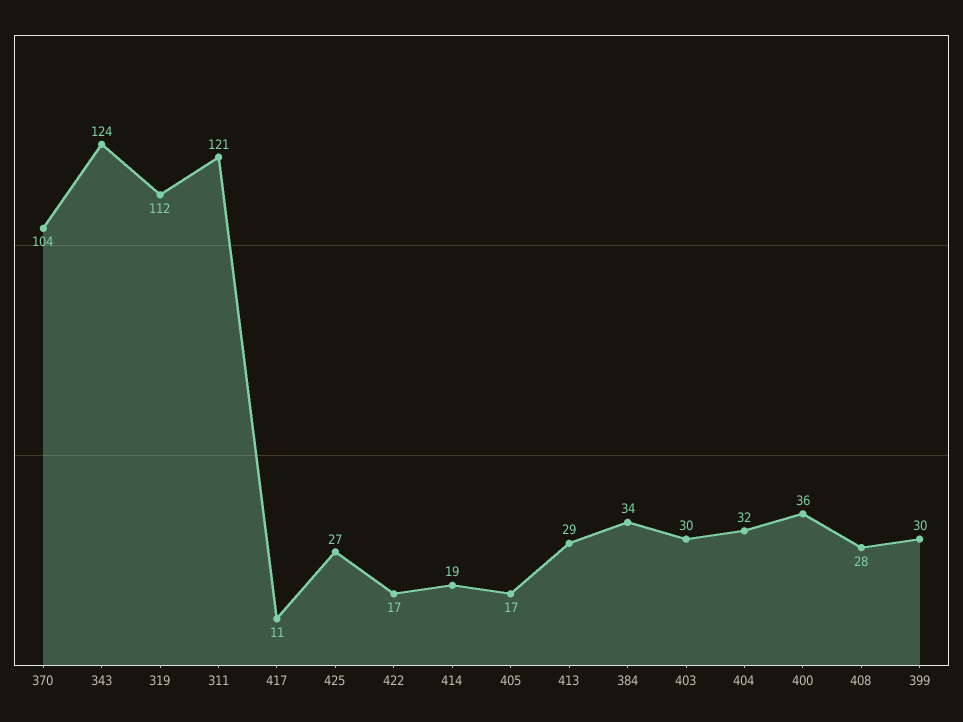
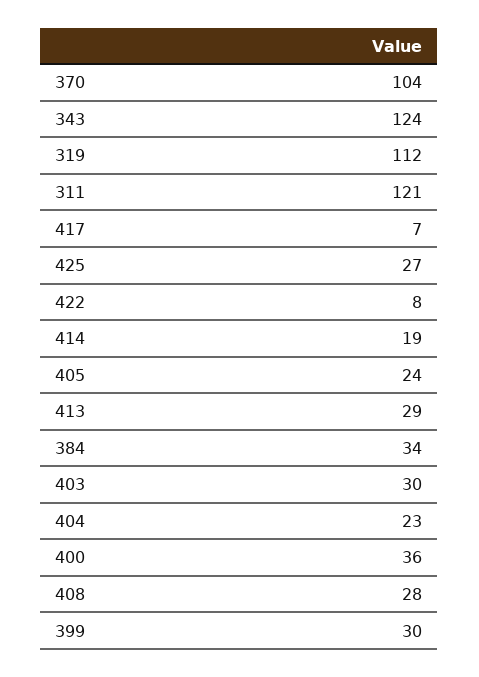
417: 11 -> 7
422: 17 -> 8
405: 17 -> 24
404: 32 -> 23

